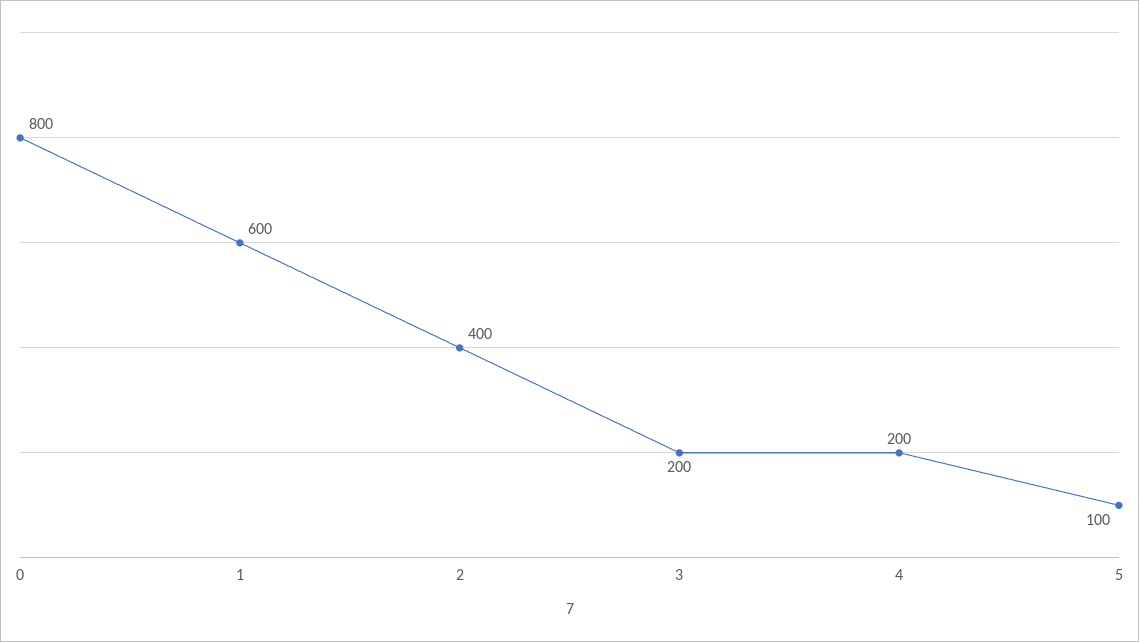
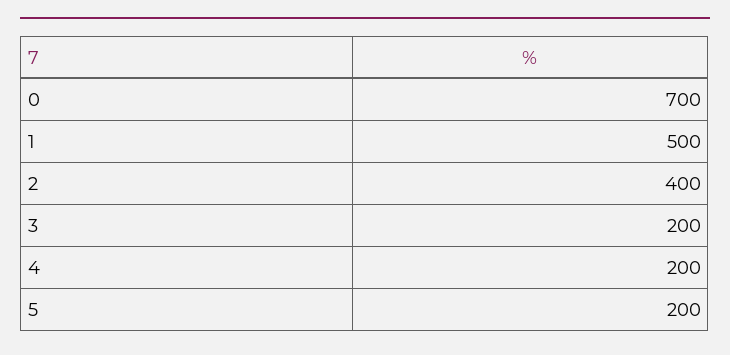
0: 800 -> 700
1: 600 -> 500
5: 100 -> 200

